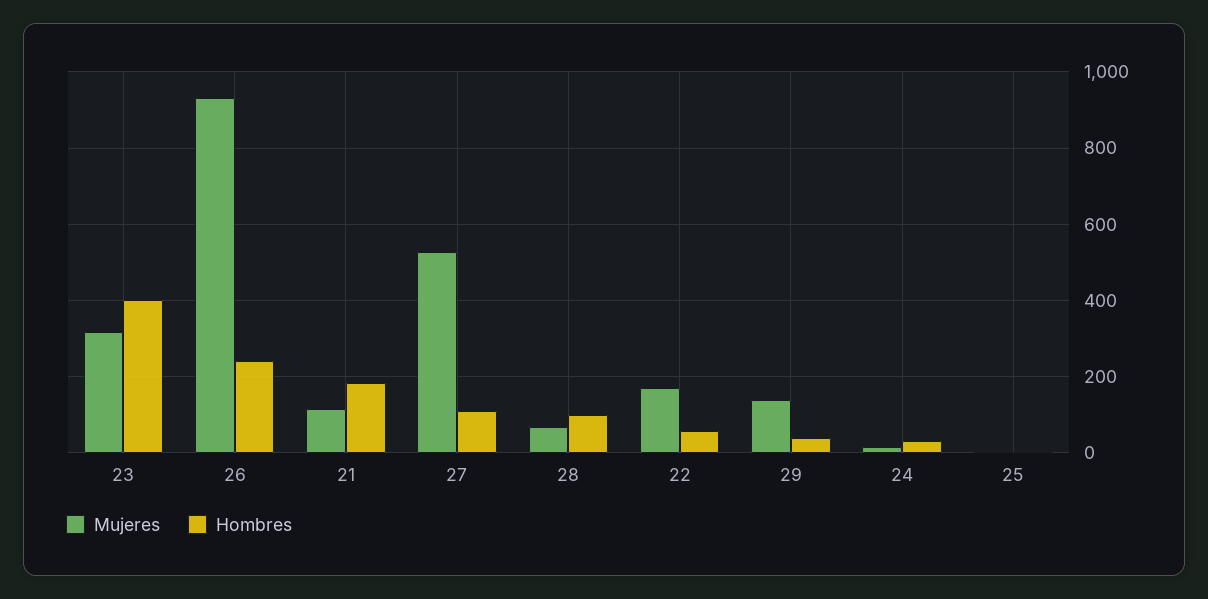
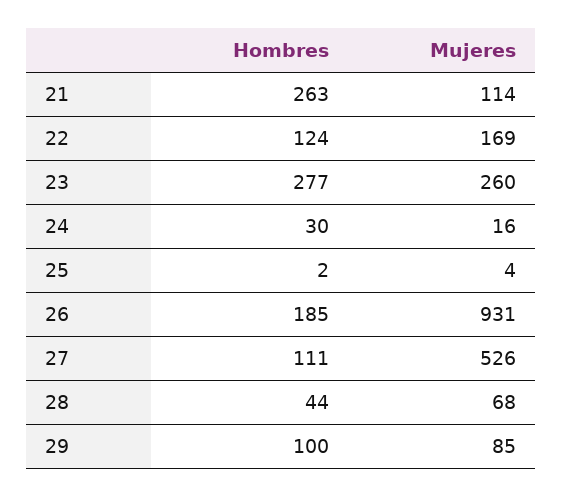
Mujeres, 23: 320 -> 260
Hombres, 23: 400 -> 277
Hombres, 26: 240 -> 185
Hombres, 21: 180 -> 263
Hombres, 28: 100 -> 44
Hombres, 22: 60 -> 124
Mujeres, 29: 140 -> 85
Hombres, 29: 40 -> 100

